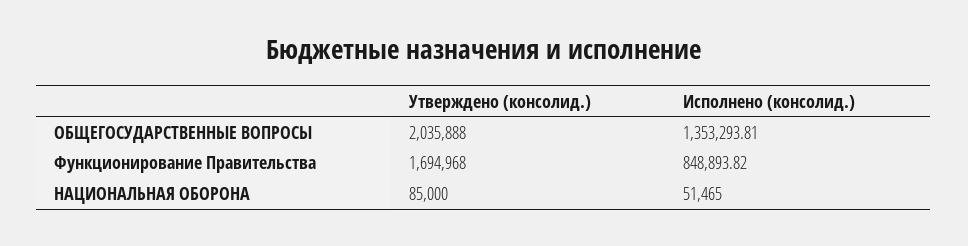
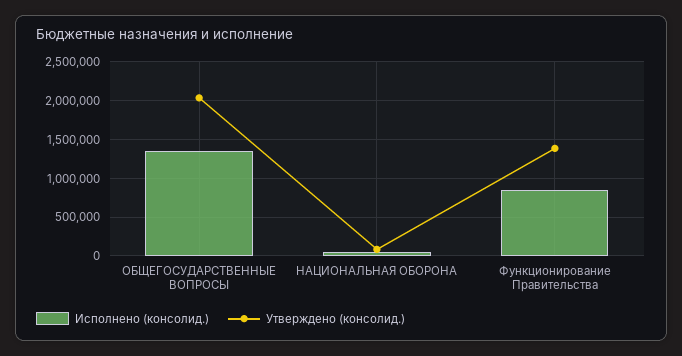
Утверждено (консолид.), Функционирование Правительства: 1694968 -> 1400000

